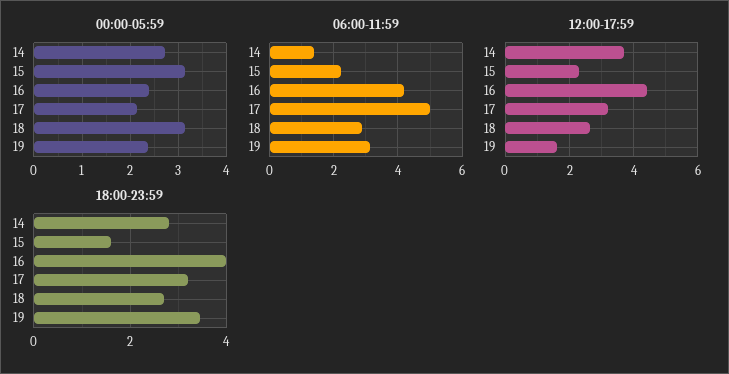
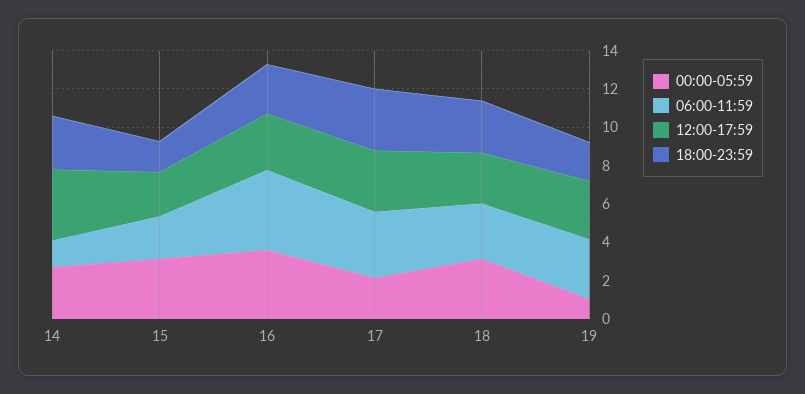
00:00-05:59, 16: 2.4 -> 3.5
00:00-05:59, 19: 2.4 -> 1
06:00-11:59, 17: 5 -> 3.5
12:00-17:59, 16: 4.4 -> 3
12:00-17:59, 19: 1.6 -> 3
18:00-23:59, 16: 4 -> 2.5
18:00-23:59, 19: 3.4 -> 2

